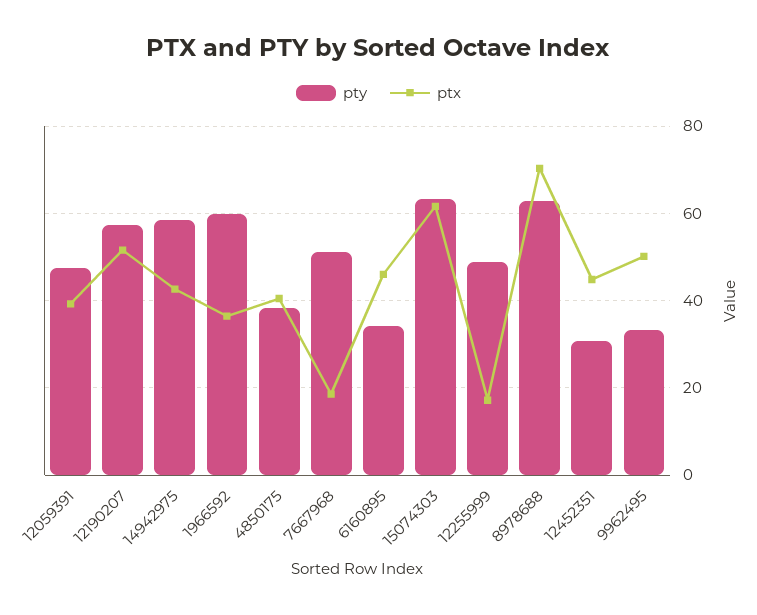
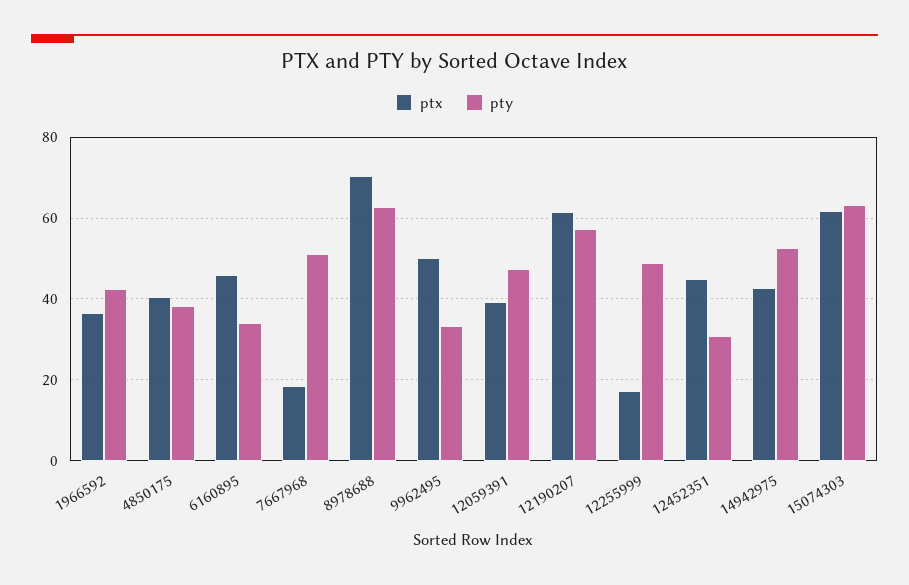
ptx, 12190207: 52 -> 62
pty, 14942975: 58 -> 52
pty, 1966592: 60 -> 42

